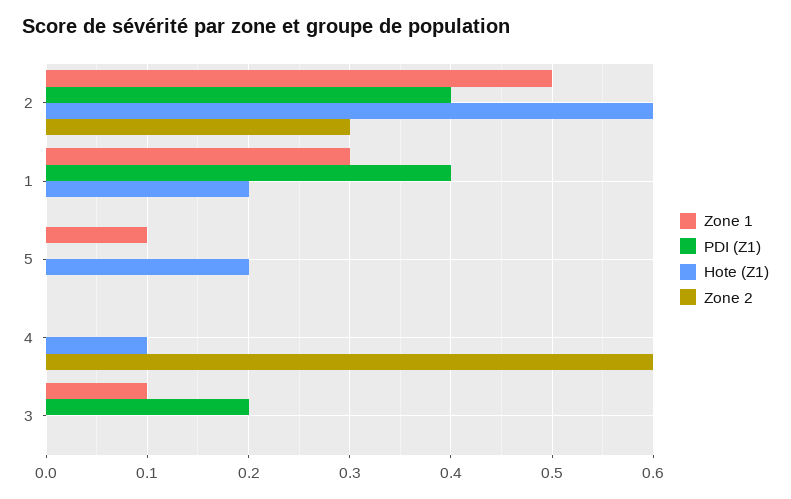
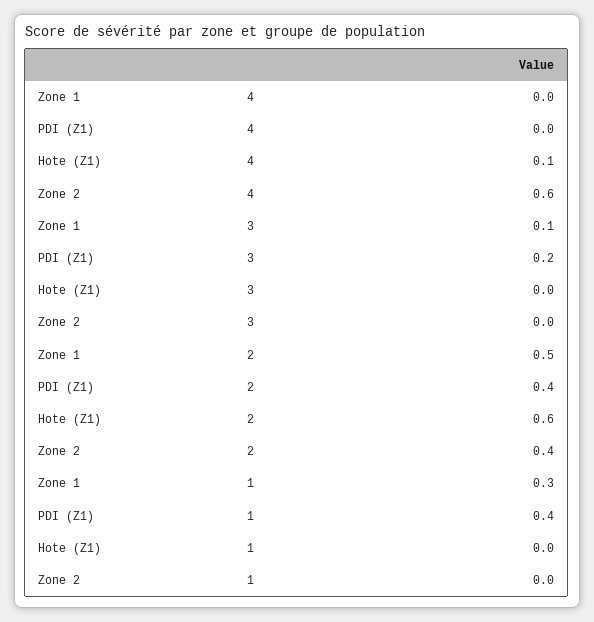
Zone 2, 2: 0.3 -> 0.4
Hote (Z1), 1: 0.2 -> 0
Zone 1, 5: 0.1 -> none
PDI (Z1), 5: 0 -> none
Hote (Z1), 5: 0.2 -> none
Zone 2, 5: 0 -> none

